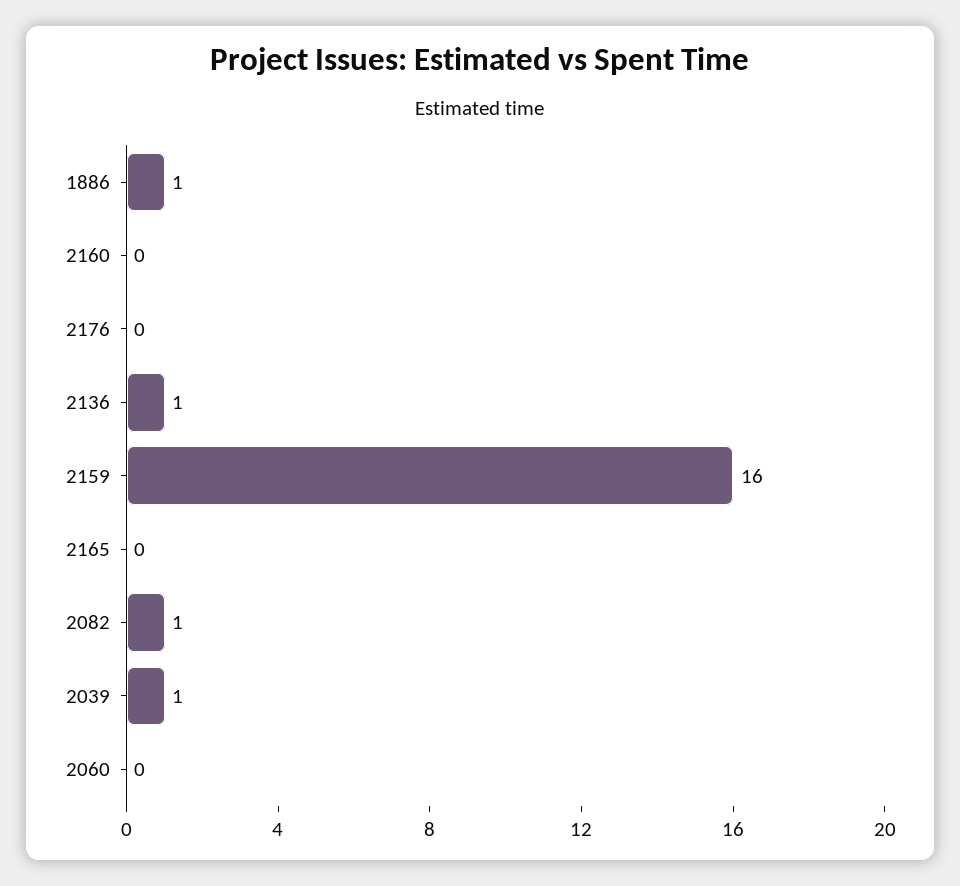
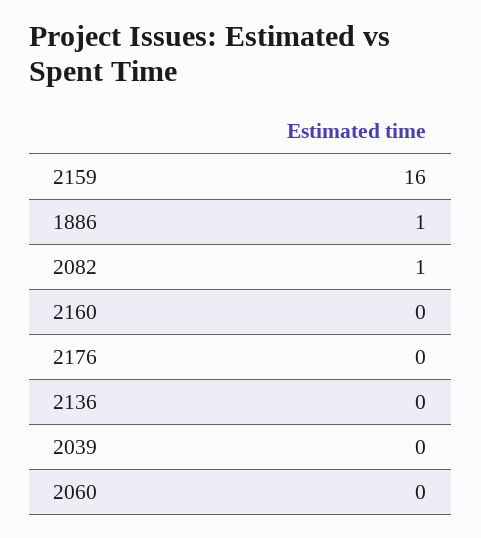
2136: 1 -> 0
2165: 0 -> none
2039: 1 -> 0

